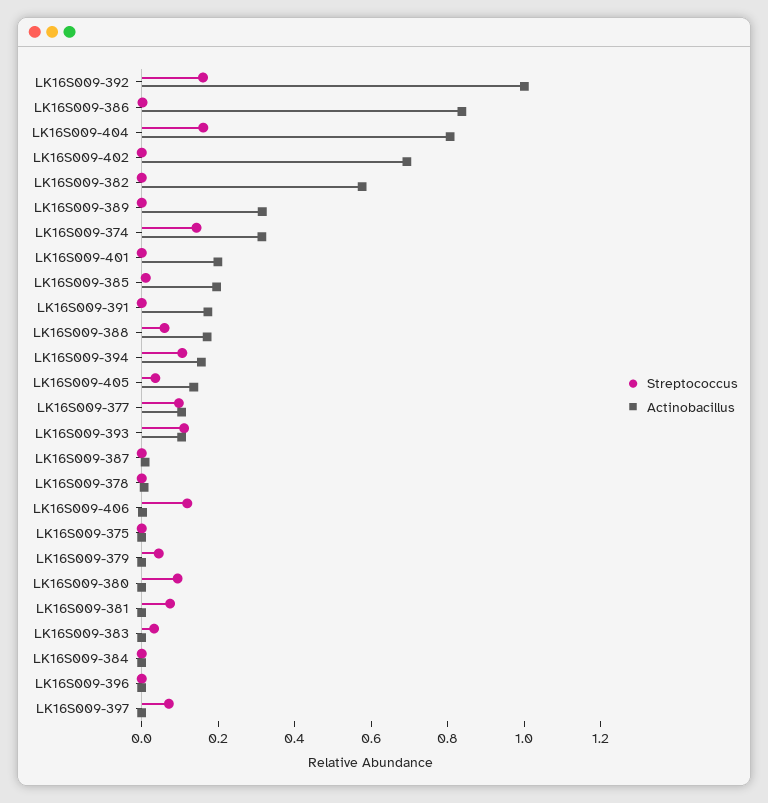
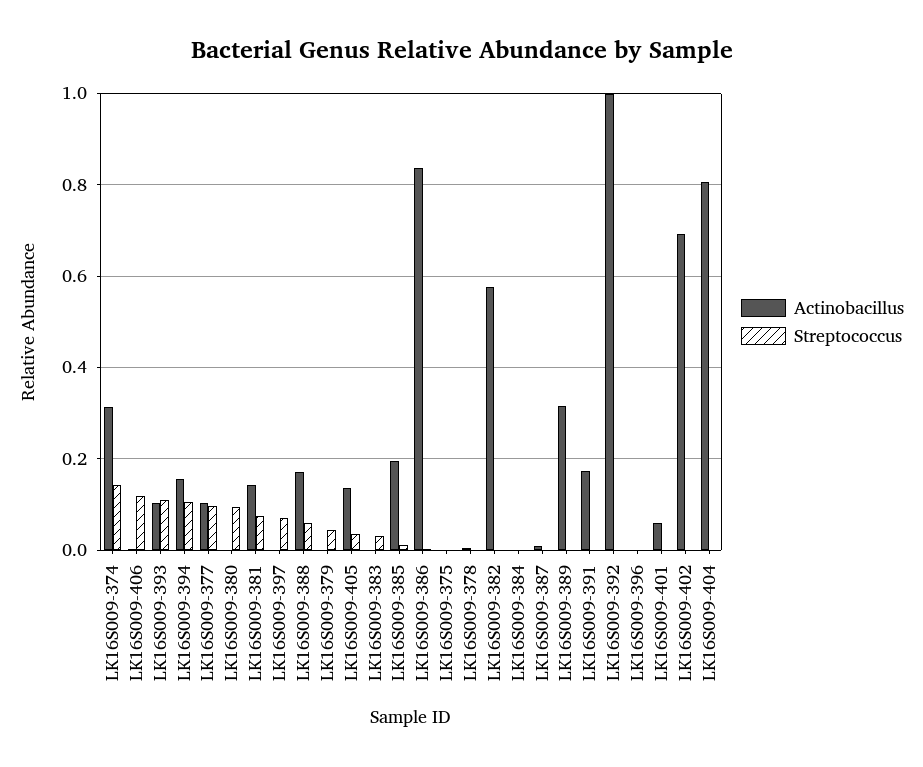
Streptococcus, LK16S009-392: 0.15 -> 0
Streptococcus, LK16S009-404: 0.15 -> 0
Actinobacillus, LK16S009-401: 0.2 -> 0.06
Actinobacillus, LK16S009-381: 0 -> 0.14

